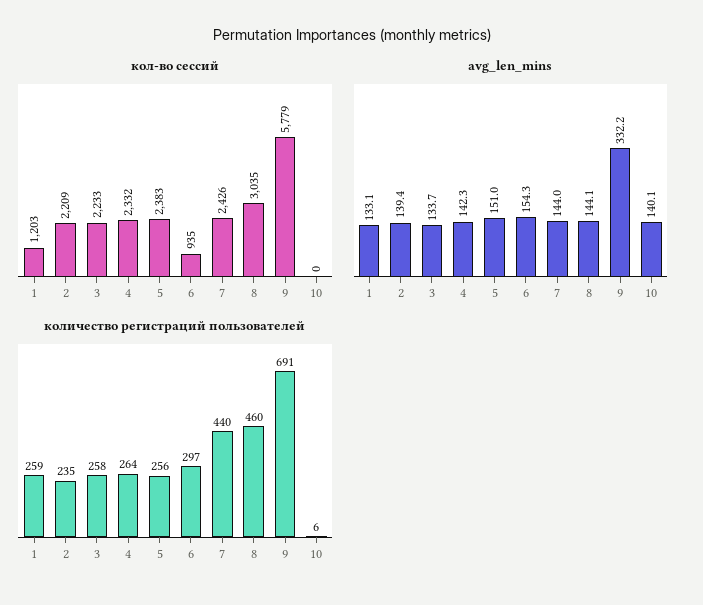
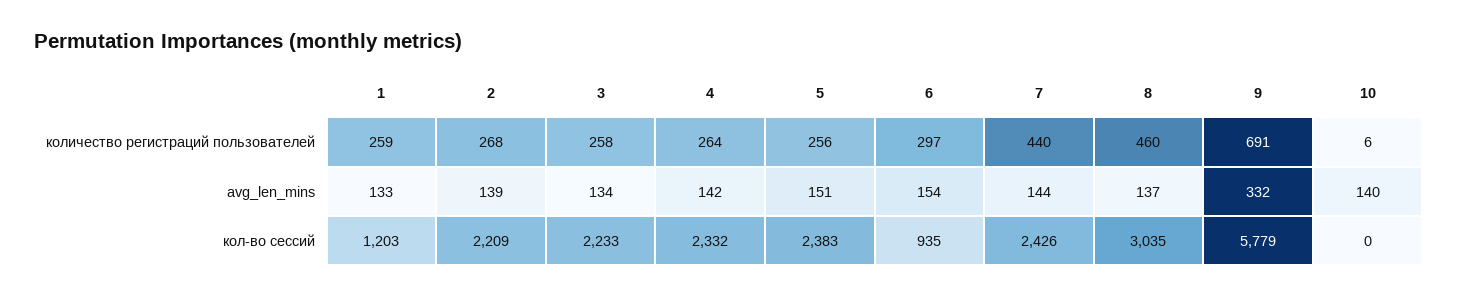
avg_len_mins, 8: 144.1 -> 137
количество регистраций пользователей, 2: 235 -> 268

